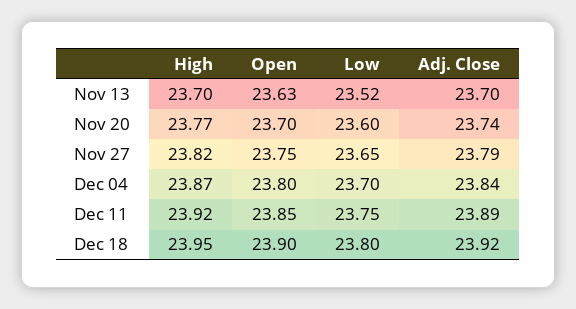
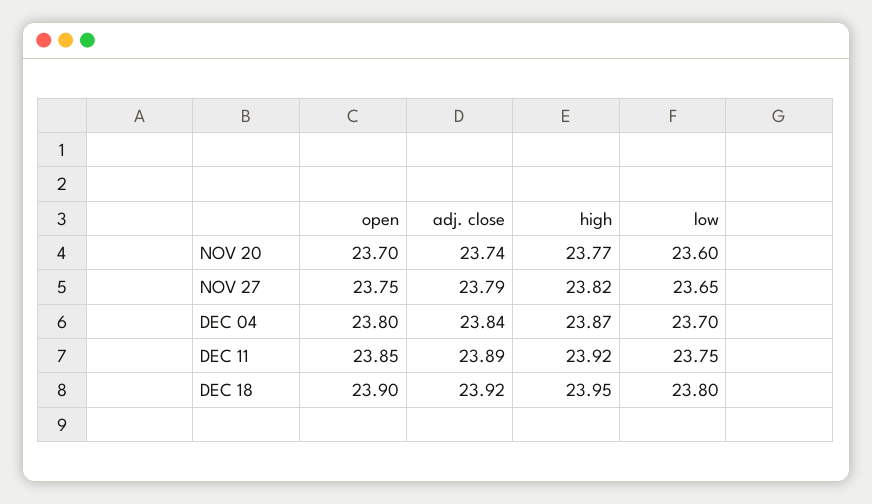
High, Nov 13: 23.7 -> none
Open, Nov 13: 23.63 -> none
Low, Nov 13: 23.52 -> none
Adj. Close, Nov 13: 23.7 -> none

